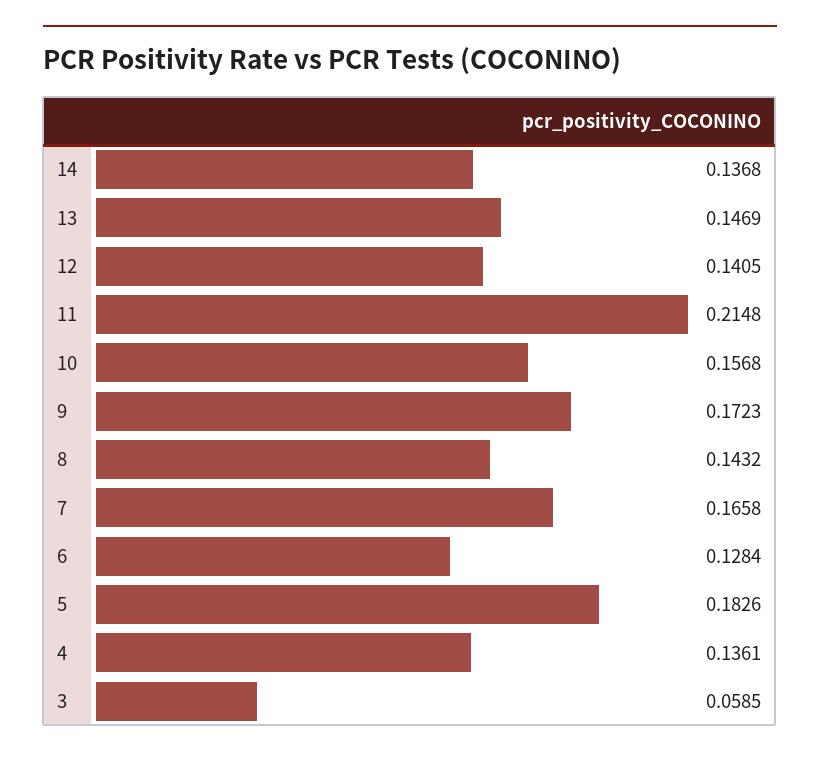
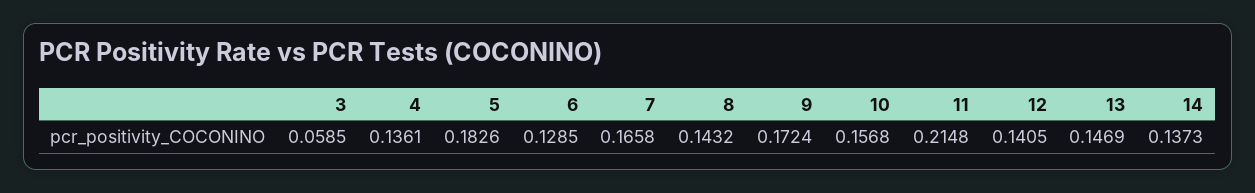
14: 0.1368 -> 0.1373
9: 0.1723 -> 0.1724
6: 0.1284 -> 0.1285

